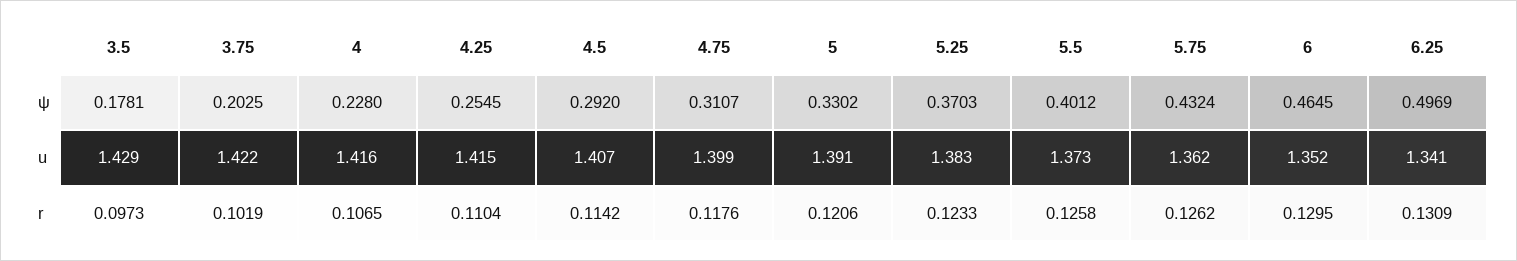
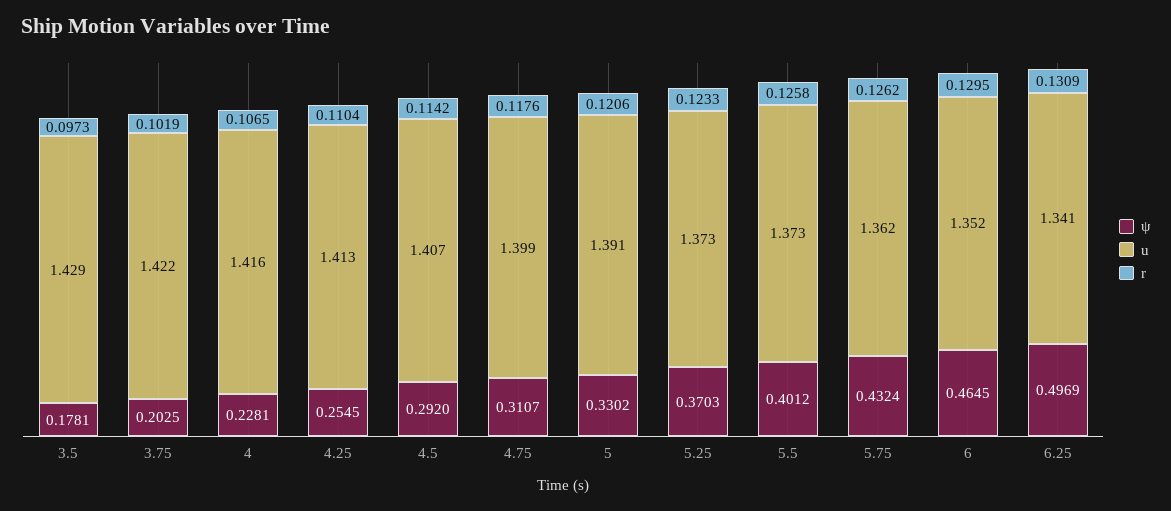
ψ, 4: 0.228 -> 0.2281
u, 4.25: 1.415 -> 1.413
u, 5.25: 1.383 -> 1.373

